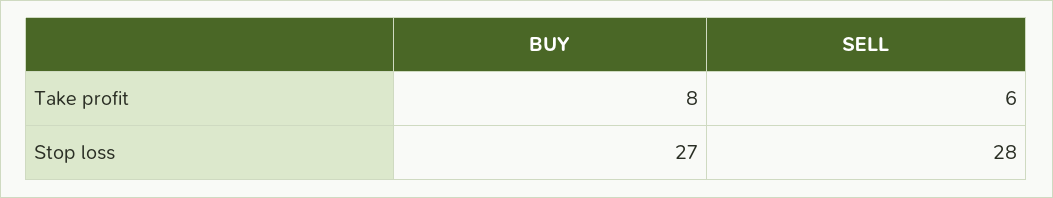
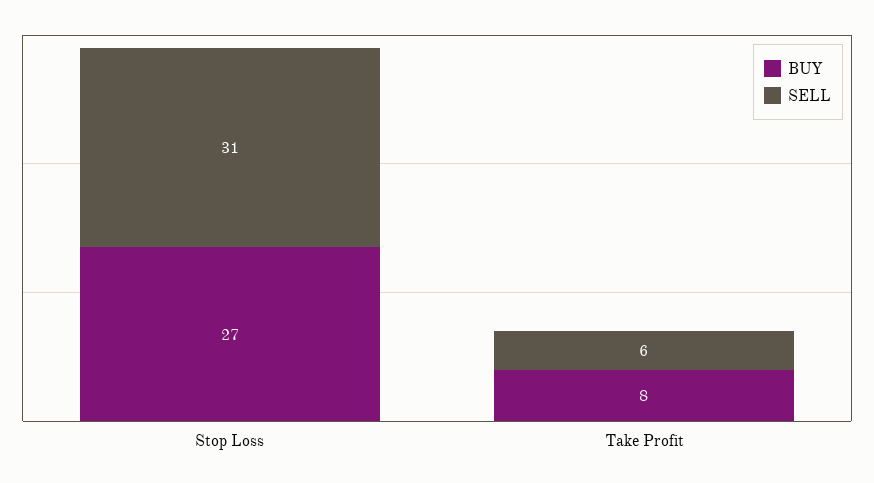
SELL, Stop loss: 28 -> 31

